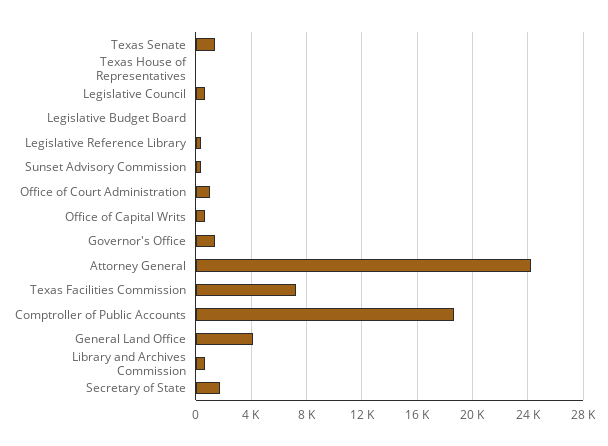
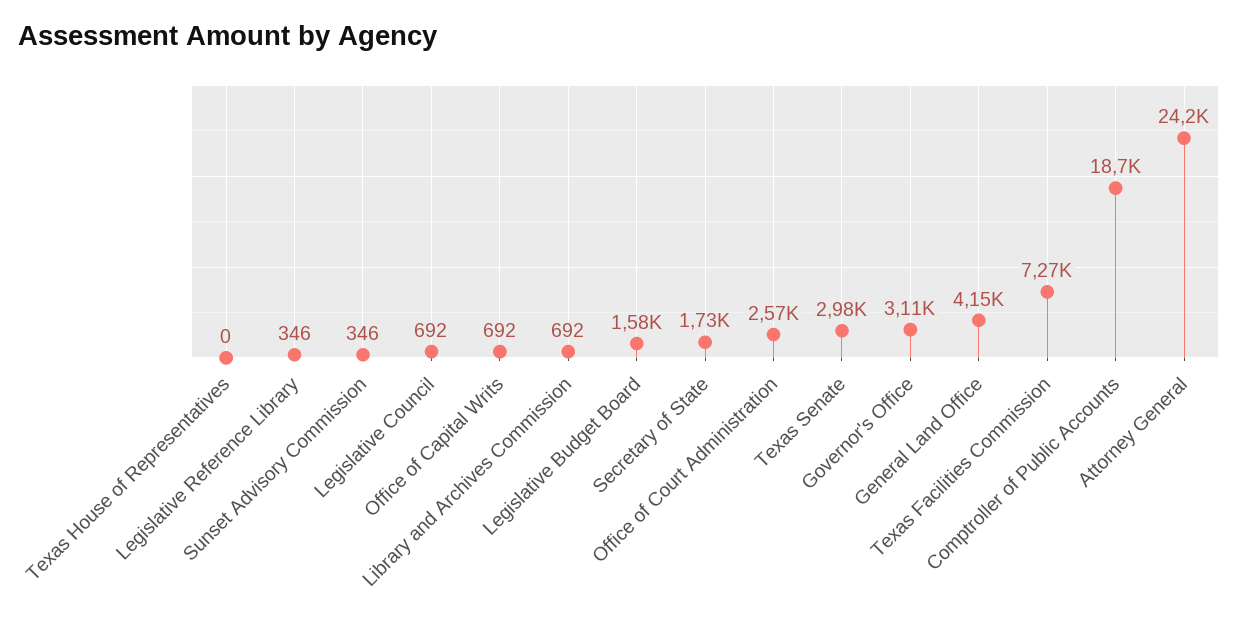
Texas Senate: 1500 -> 2980
Legislative Budget Board: 0 -> 1580
Office of Court Administration: 1000 -> 2570
Governor's Office: 1500 -> 3110

